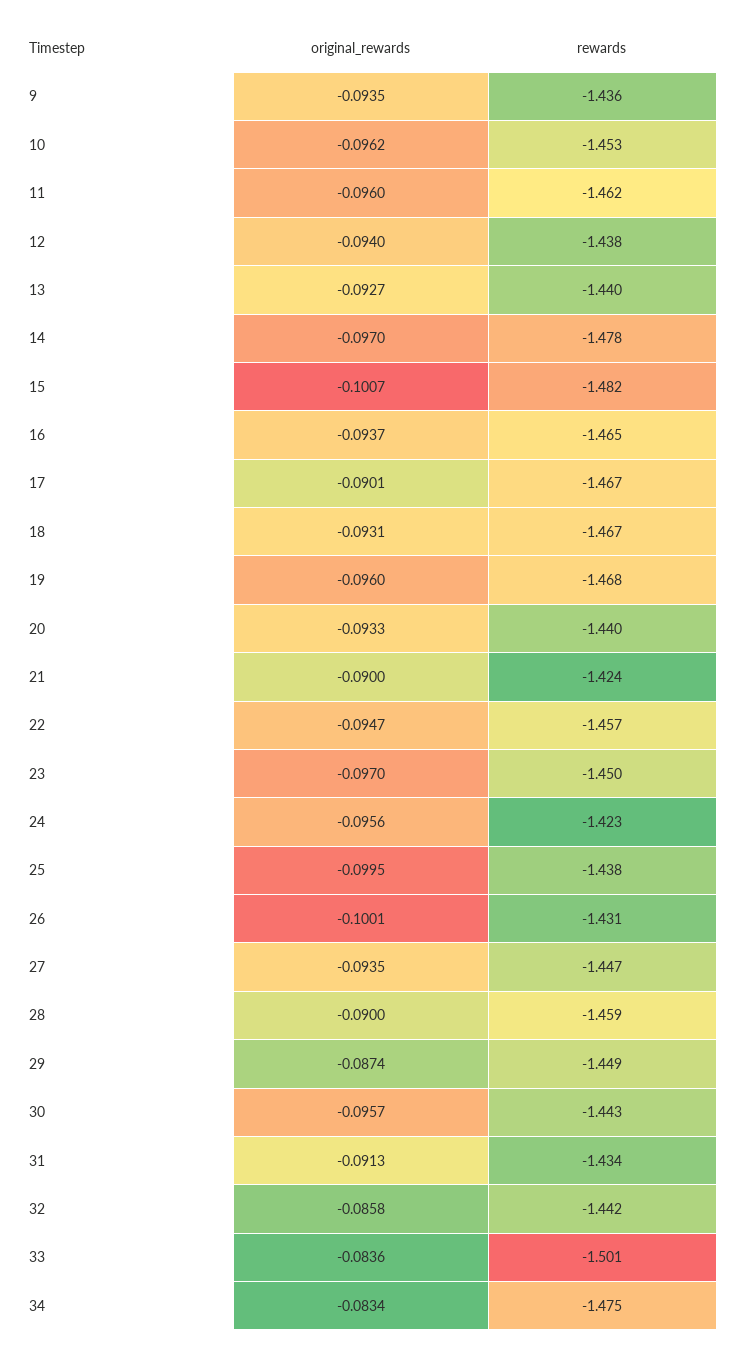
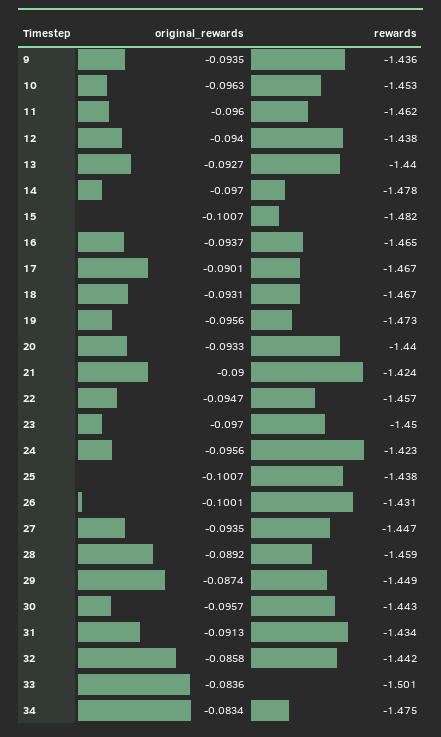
original_rewards, 10: -0.0962 -> -0.0963
original_rewards, 19: -0.096 -> -0.0956
rewards, 19: -1.468 -> -1.473
original_rewards, 25: -0.0995 -> -0.1007
original_rewards, 28: -0.09 -> -0.0892

